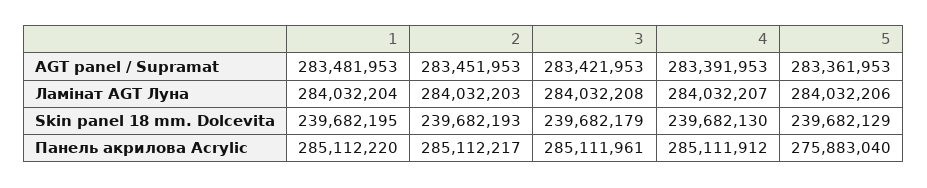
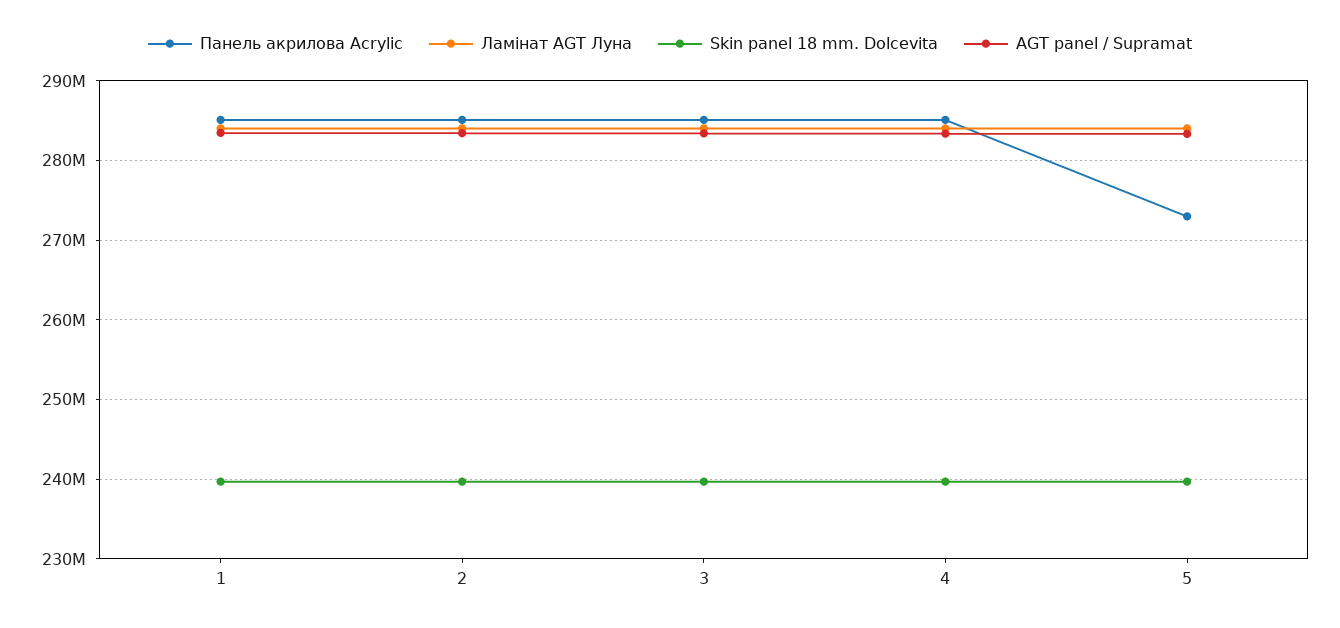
Панель акрилова Acrylic, 5: 275883040 -> 273000000

